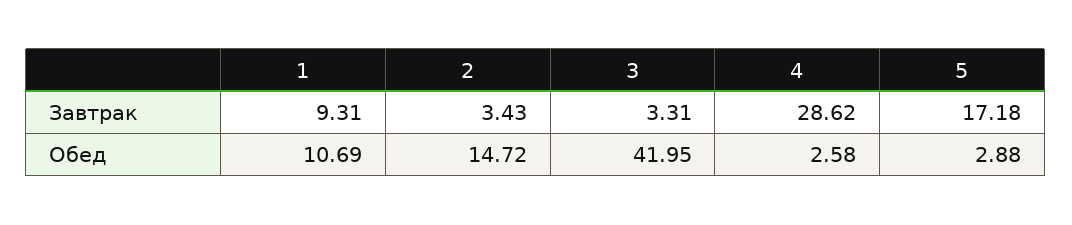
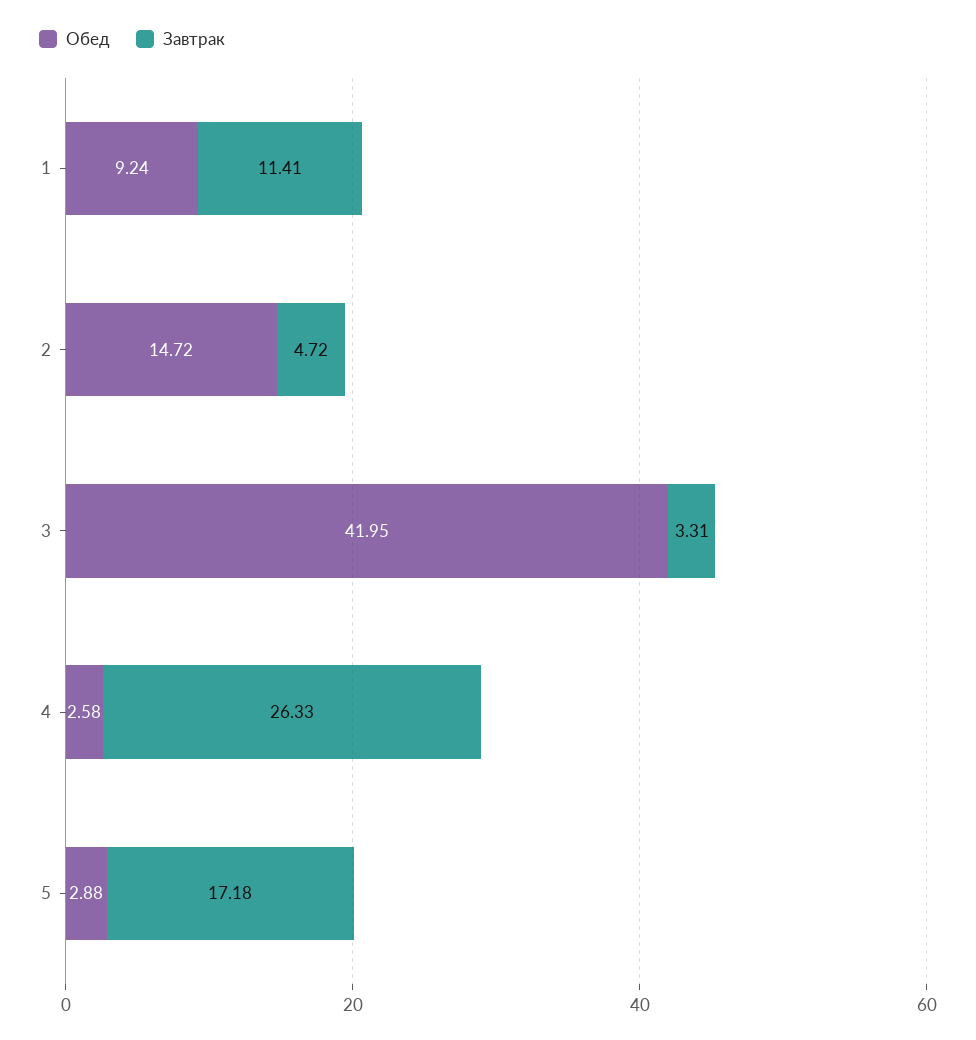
Завтрак, 1: 9.31 -> 11.41
Завтрак, 2: 3.43 -> 4.72
Завтрак, 4: 28.62 -> 26.33
Обед, 1: 10.69 -> 9.24

